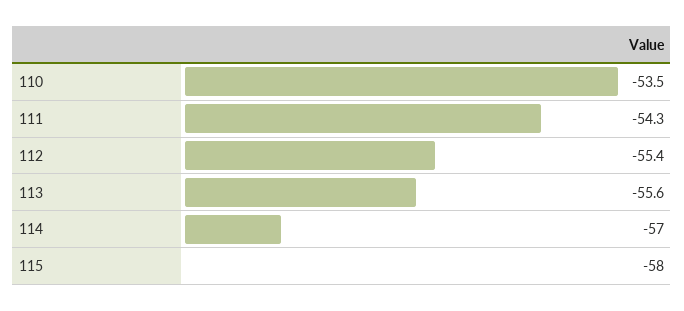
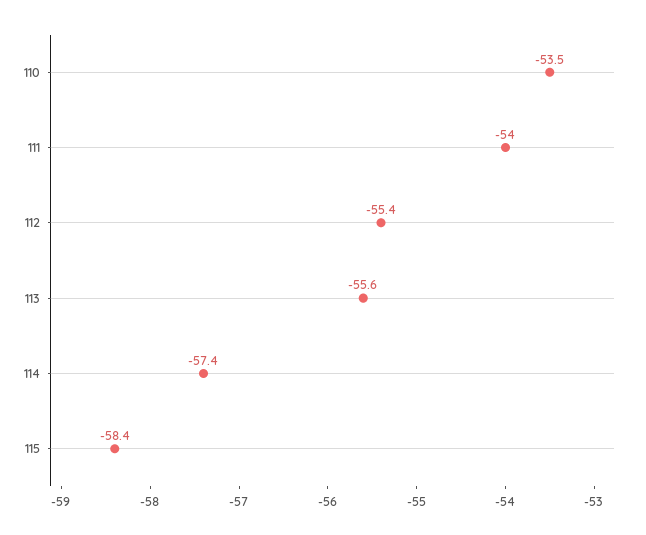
111: -54.3 -> -54
114: -57 -> -57.4
115: -58 -> -58.4

